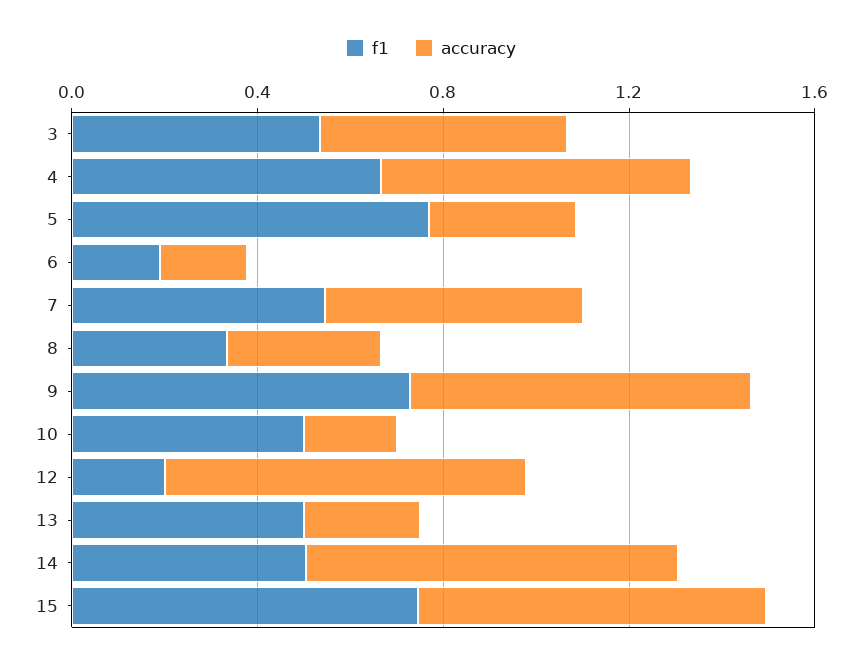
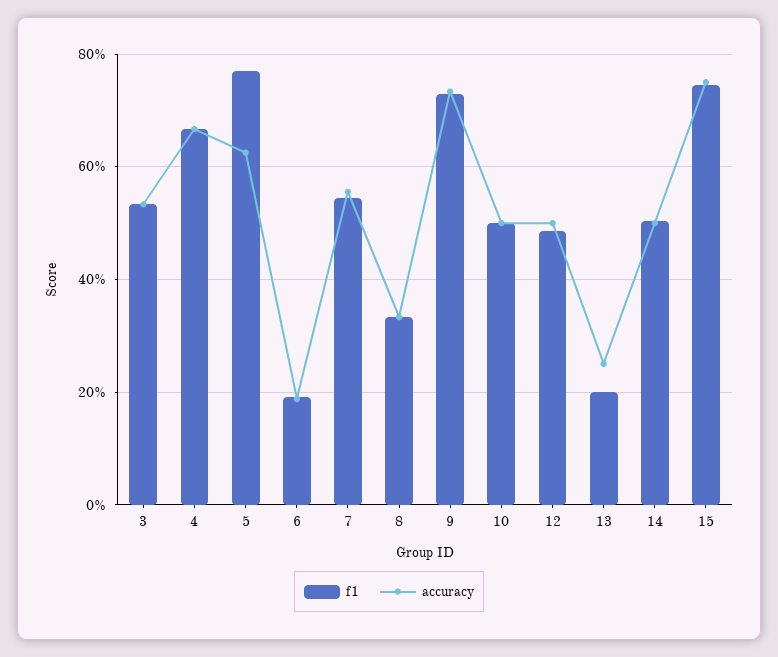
accuracy, 5: 0.3 -> 0.62
accuracy, 10: 0.2 -> 0.5
f1, 12: 0.2 -> 0.48
accuracy, 12: 0.8 -> 0.5
f1, 13: 0.5 -> 0.2
accuracy, 14: 0.8 -> 0.5

